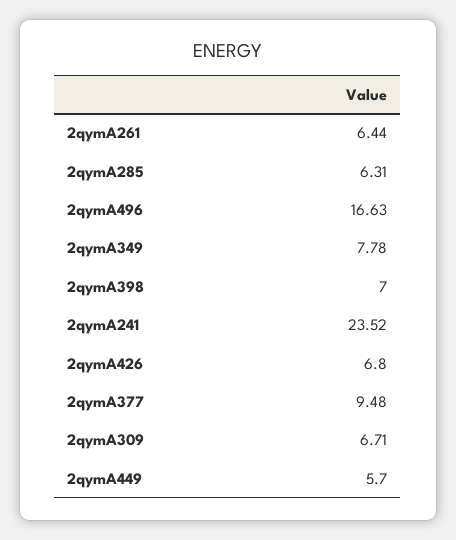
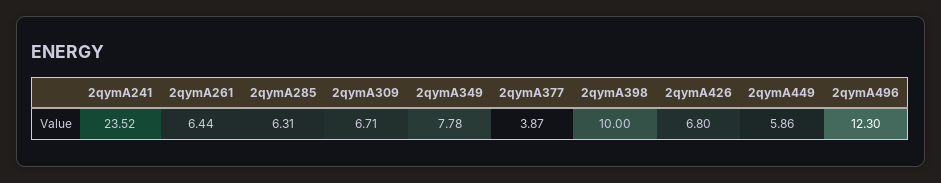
2qymA496: 16.63 -> 12.3
2qymA398: 7 -> 10
2qymA377: 9.48 -> 3.87
2qymA449: 5.7 -> 5.86

